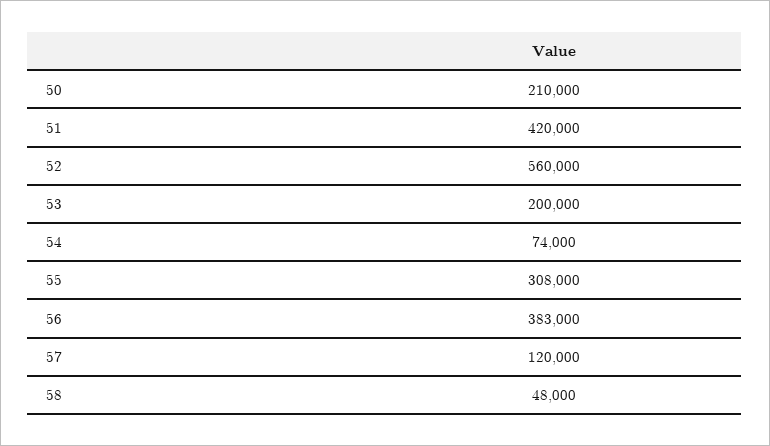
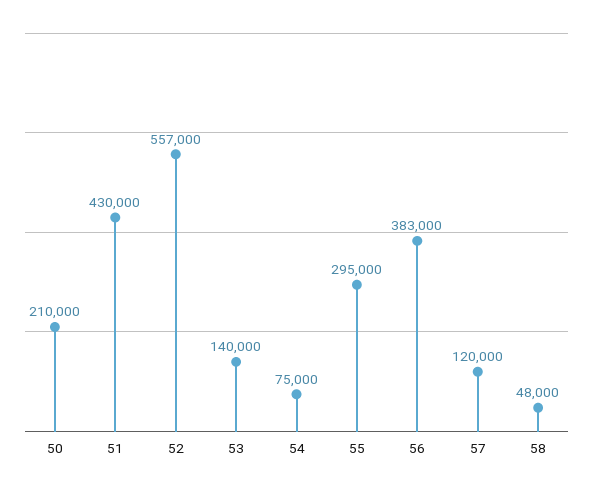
51: 420000 -> 430000
52: 560000 -> 557000
53: 200000 -> 140000
54: 74000 -> 75000
55: 308000 -> 295000

